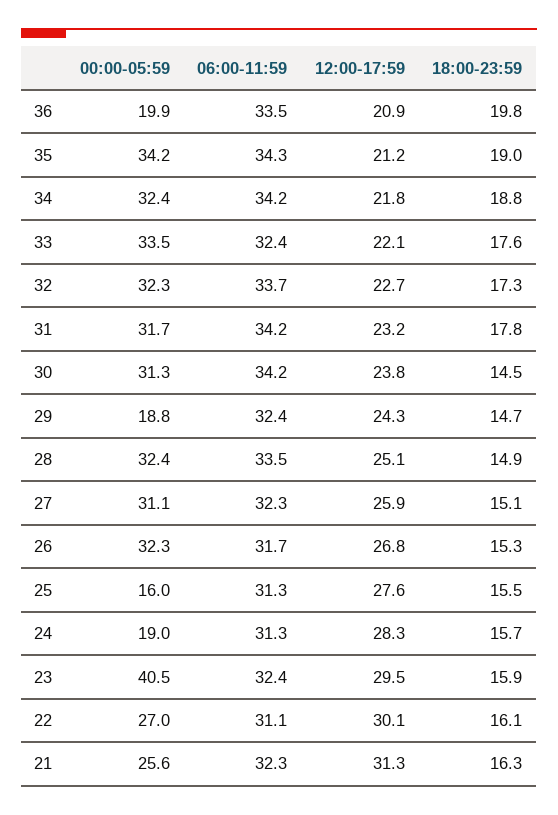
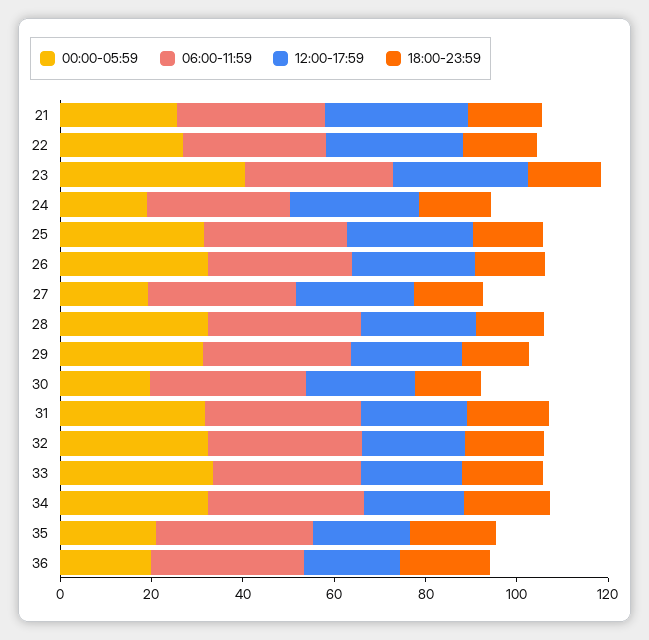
00:00-05:59, 35: 34.2 -> 20
00:00-05:59, 30: 31.3 -> 20
00:00-05:59, 29: 18.8 -> 30
00:00-05:59, 27: 31.1 -> 20
00:00-05:59, 25: 16 -> 30

